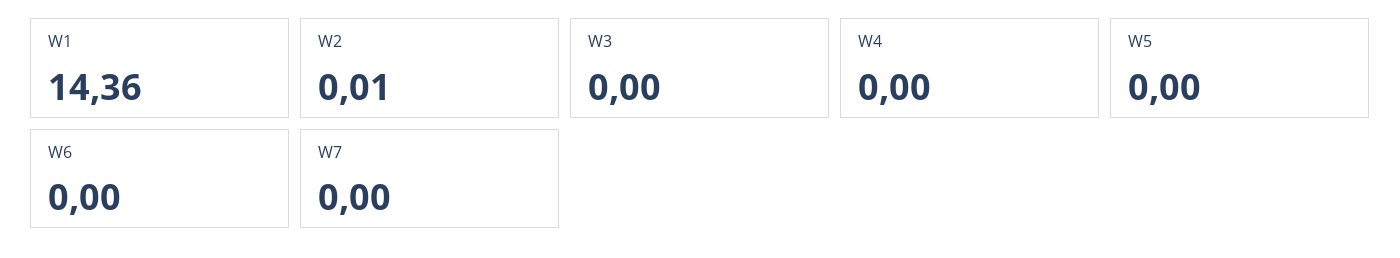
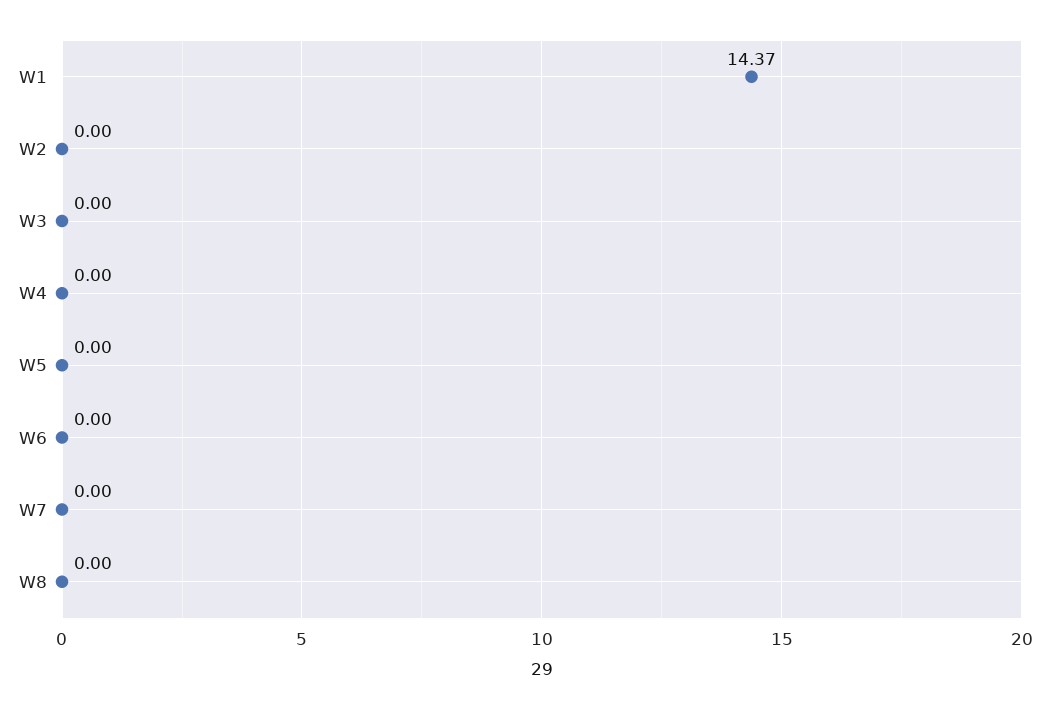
W1: 14.36 -> 14.37
W2: 0.01 -> 0
W8: none -> 0

